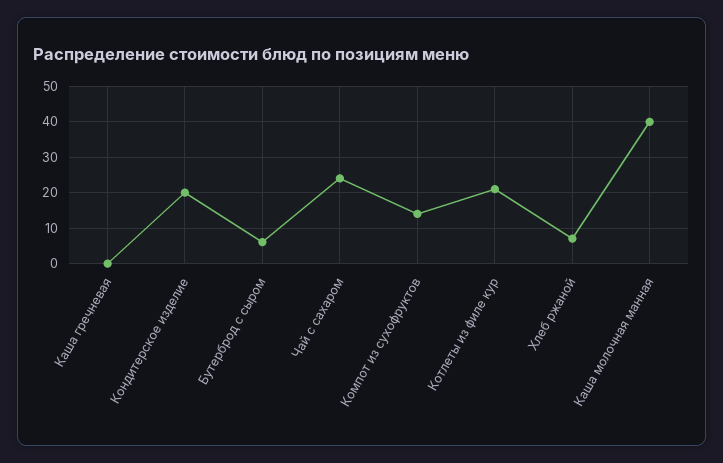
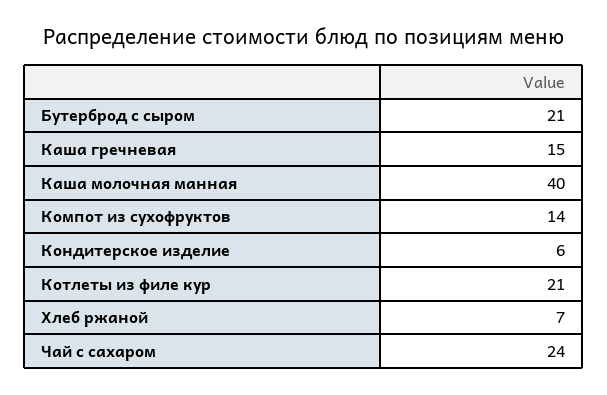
Каша гречневая: 0 -> 15
Кондитерское изделие: 20 -> 6
Бутерброд с сыром: 5 -> 21

